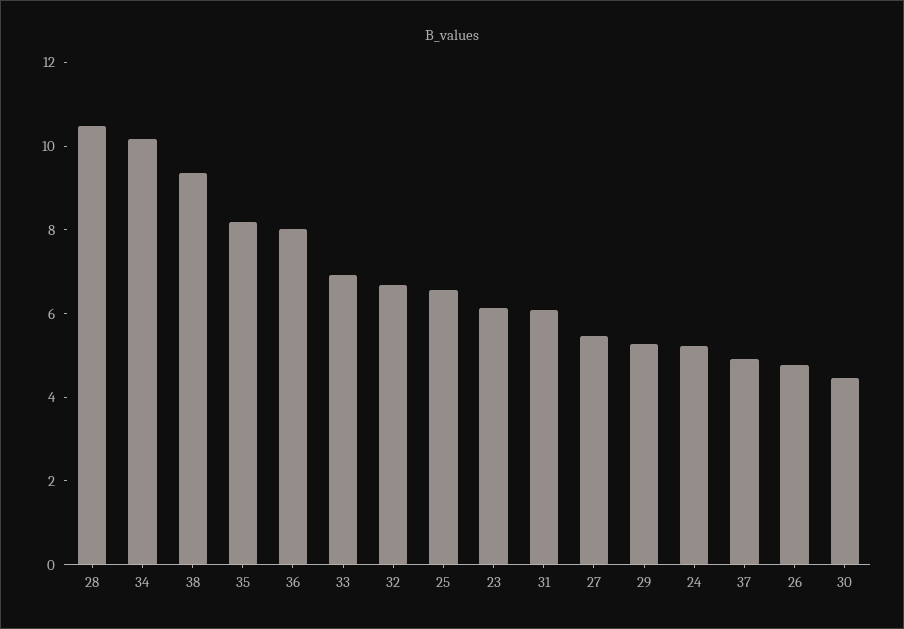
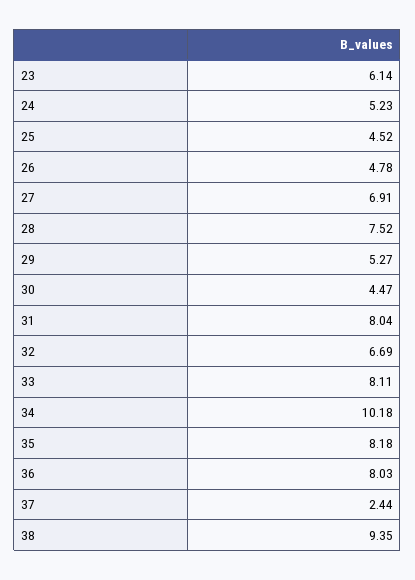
28: 10.5 -> 7.52
33: 7 -> 8.11
25: 6.5 -> 4.52
31: 6 -> 8.04
27: 5.5 -> 6.91
37: 5 -> 2.44

